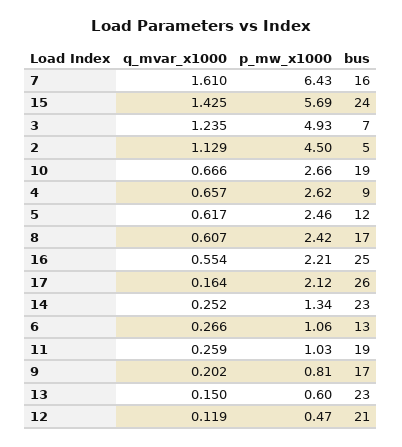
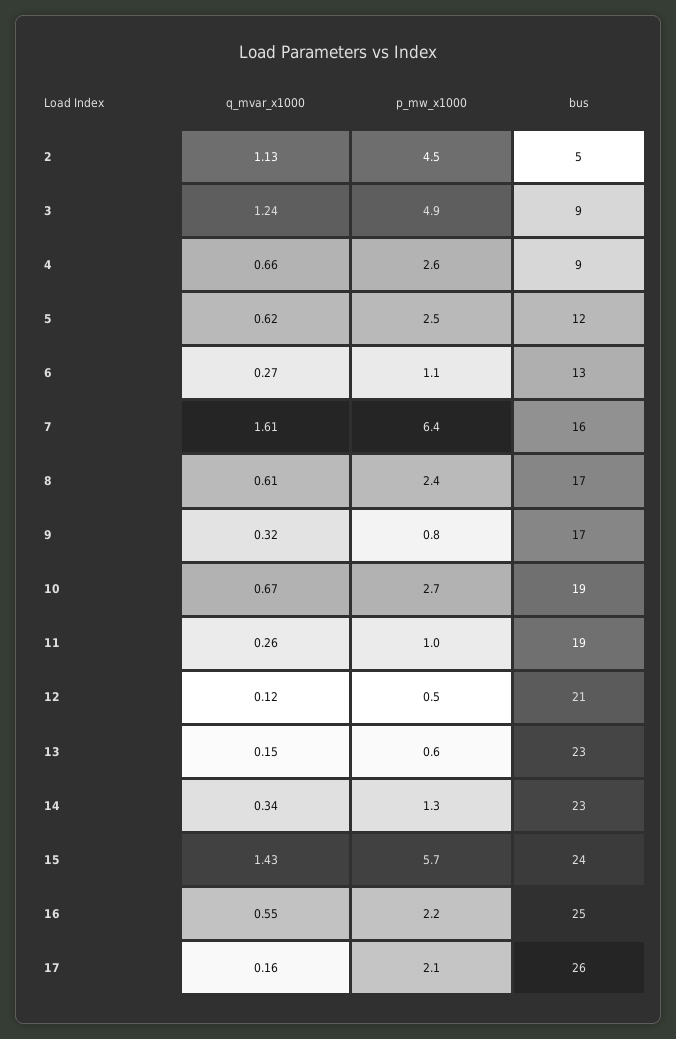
bus, 3: 7 -> 9
q_mvar_x1000, 14: 0.252 -> 0.34
q_mvar_x1000, 9: 0.202 -> 0.32

